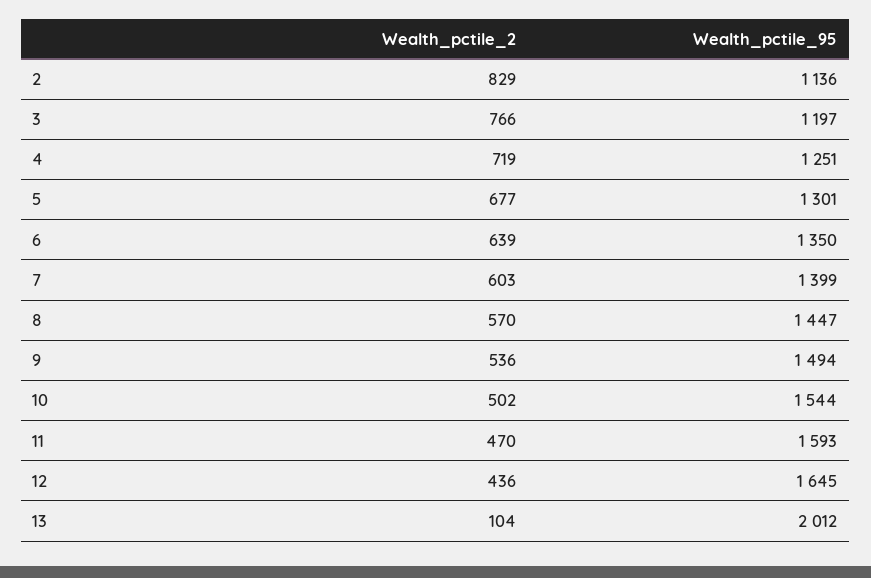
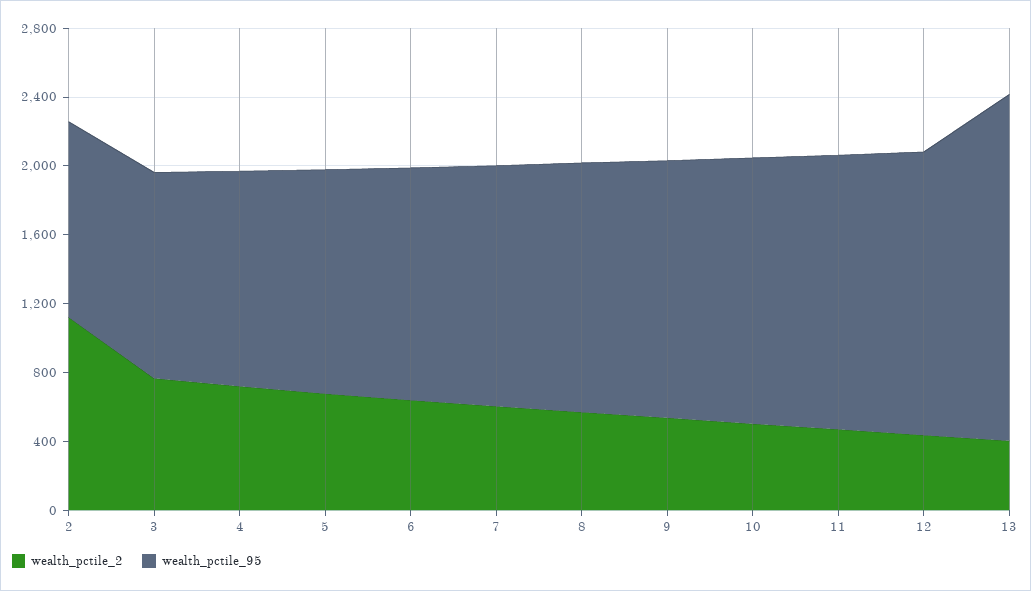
Wealth_pctile_2, 2: 829 -> 1100
Wealth_pctile_2, 13: 104 -> 400

